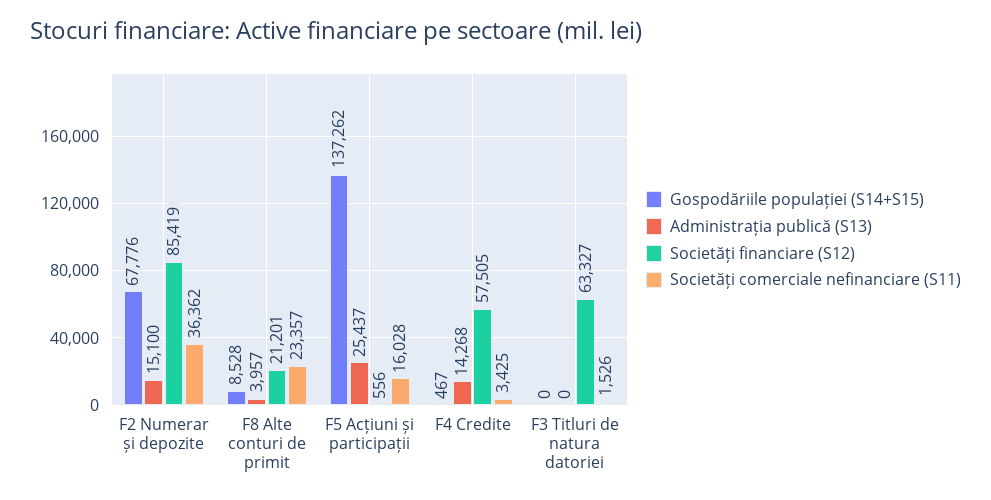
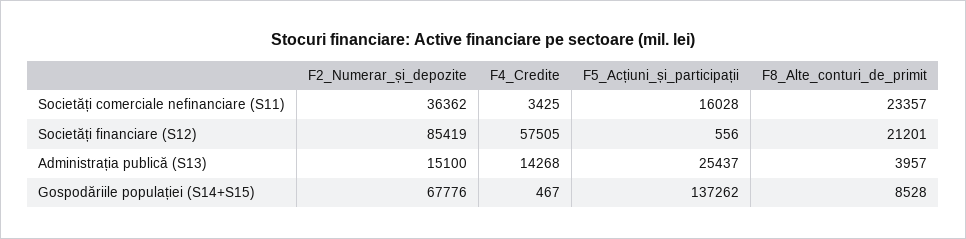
Gospodăriile populației (S14+S15), F3 Titluri de natura datoriei: 0 -> none
Administrația publică (S13), F3 Titluri de natura datoriei: 0 -> none
Societăți financiare (S12), F3 Titluri de natura datoriei: 63327 -> none
Societăți comerciale nefinanciare (S11), F3 Titluri de natura datoriei: 1526 -> none

